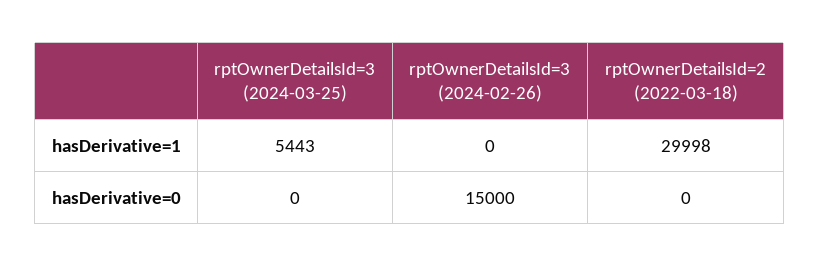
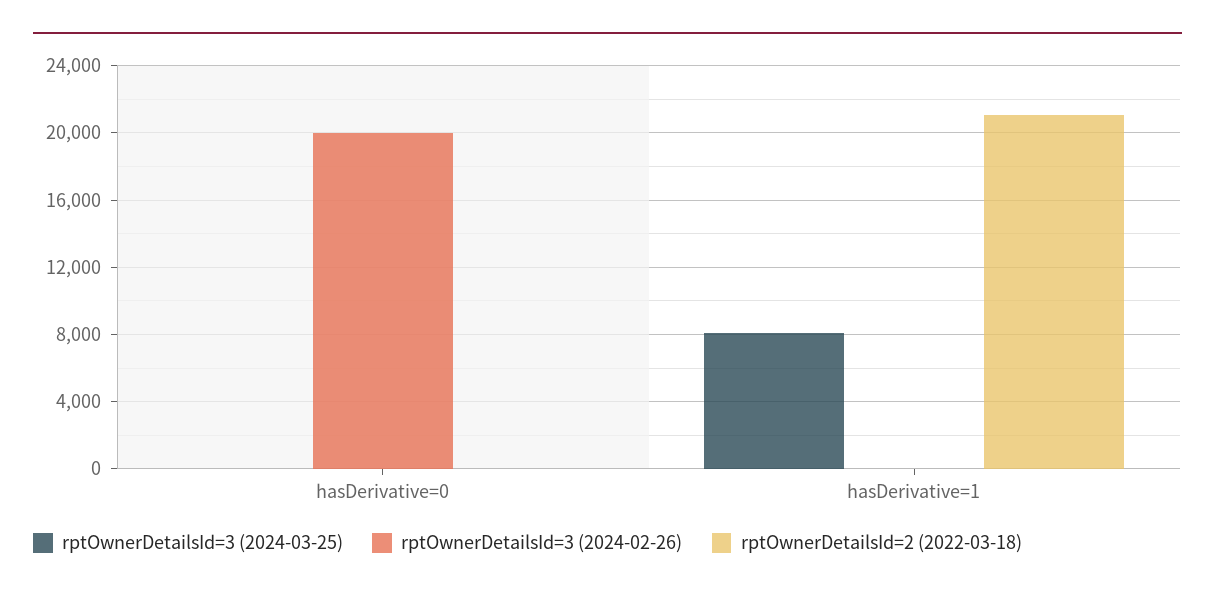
rptOwnerDetailsId=3 (2024-03-25), hasDerivative=1: 5443 -> 8000
rptOwnerDetailsId=2 (2022-03-18), hasDerivative=1: 29998 -> 21000
rptOwnerDetailsId=3 (2024-02-26), hasDerivative=0: 15000 -> 20000

